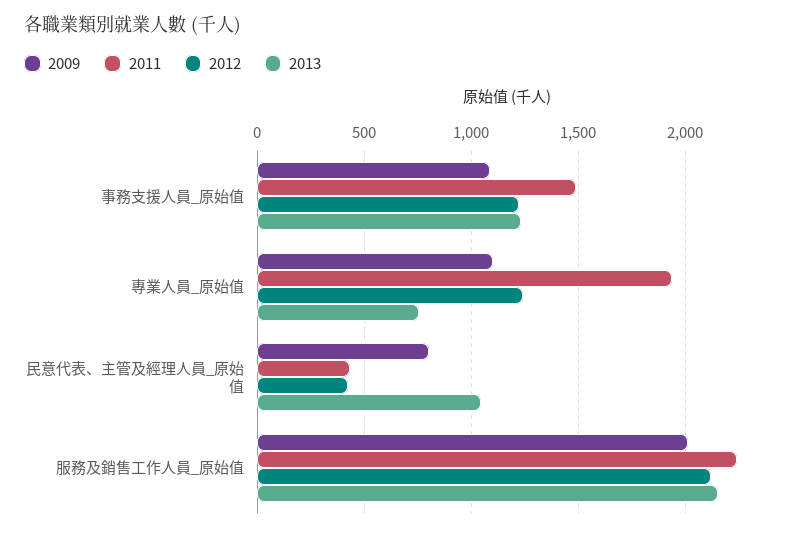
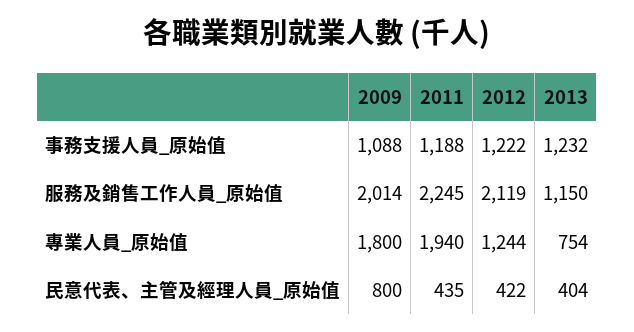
2011, 事務支援人員_原始值: 1500 -> 1188
2009, 專業人員_原始值: 1100 -> 1800
2013, 民意代表、主管及經理人員_原始值: 1050 -> 404
2013, 服務及銷售工作人員_原始值: 2150 -> 1150

